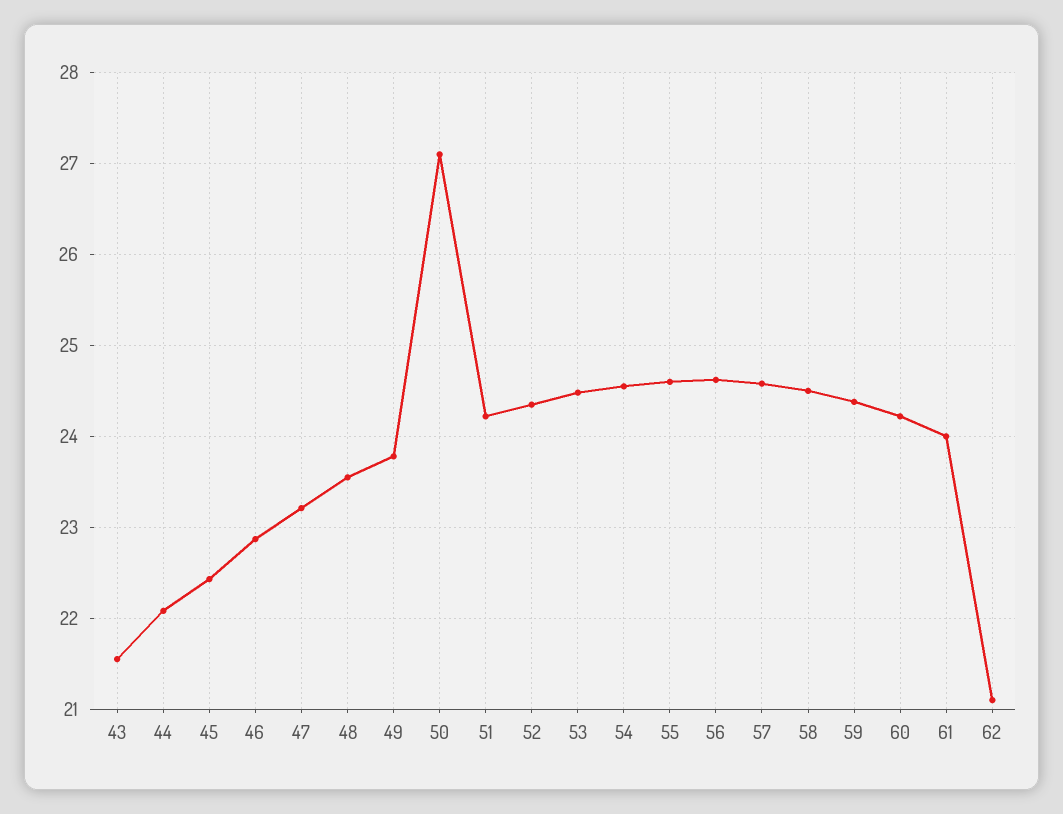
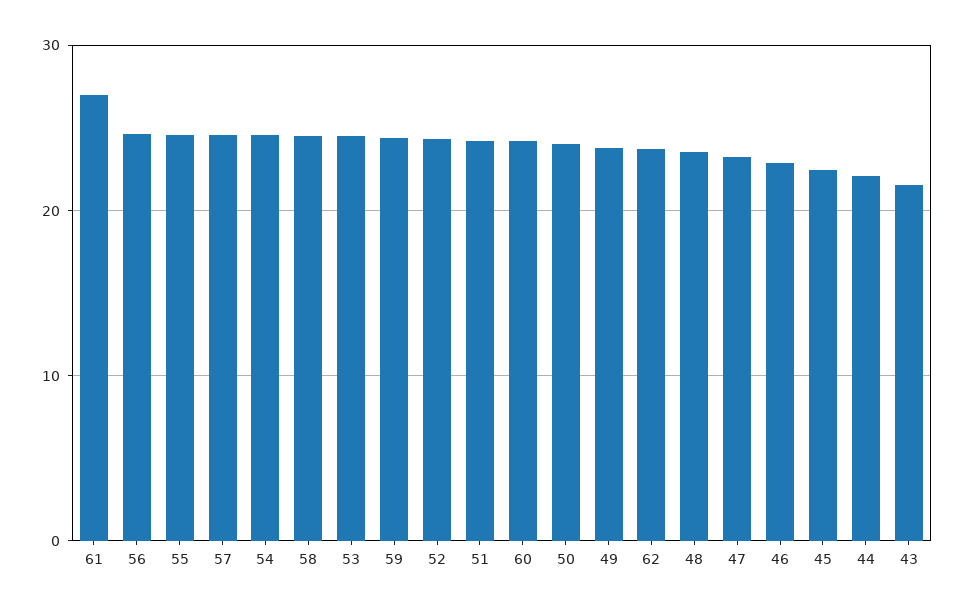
50: 27.1 -> 24
61: 24 -> 27
62: 21.1 -> 24

